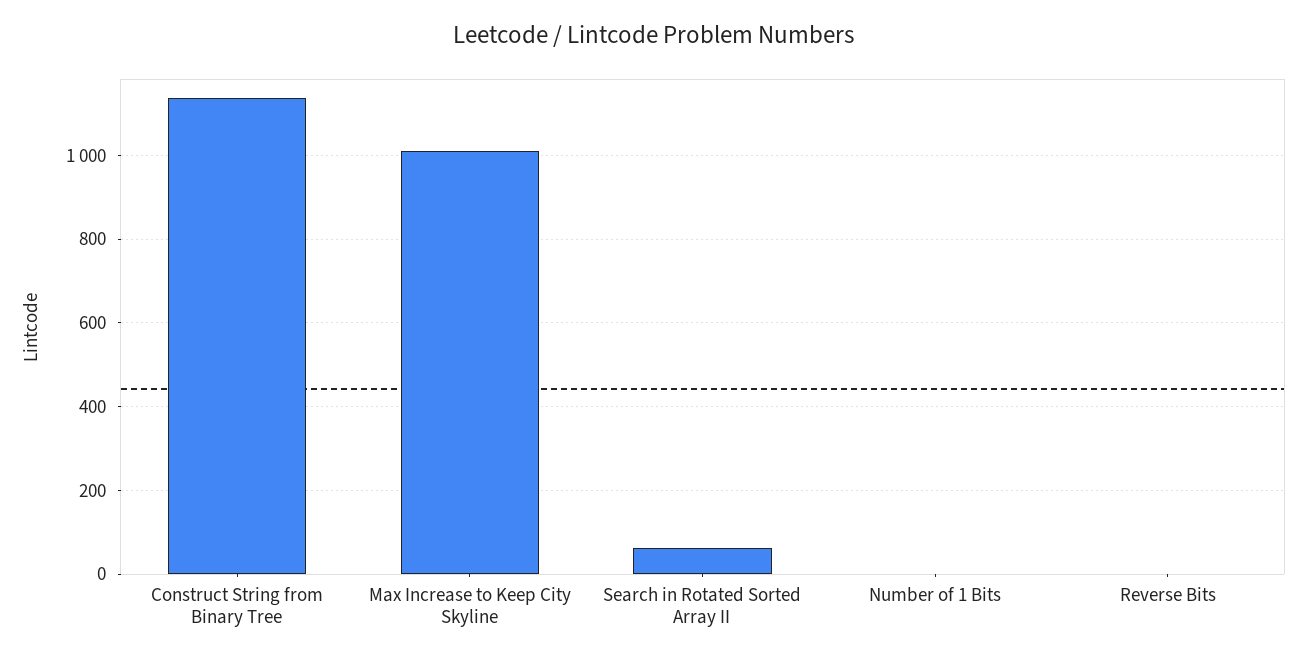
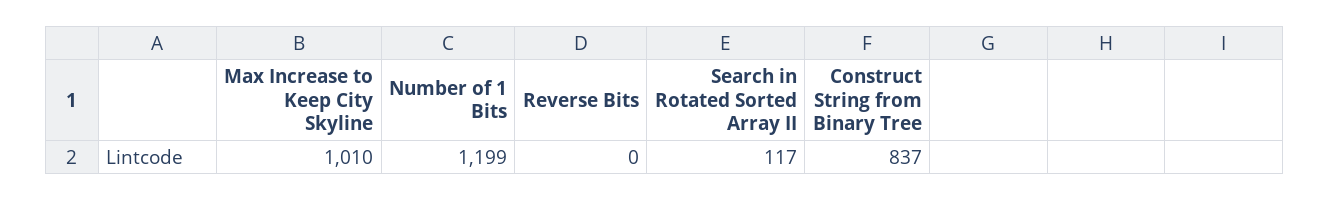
Construct String from Binary Tree: 1140 -> 837
Search in Rotated Sorted Array II: 60 -> 117
Number of 1 Bits: 0 -> 1199

